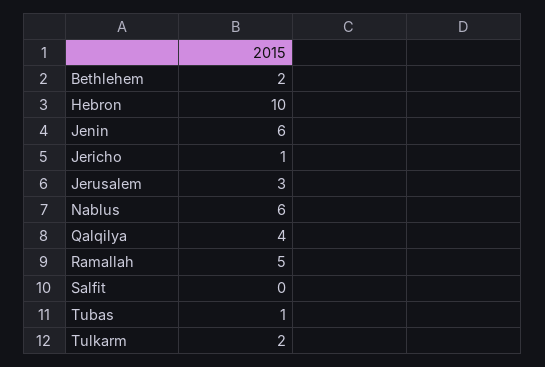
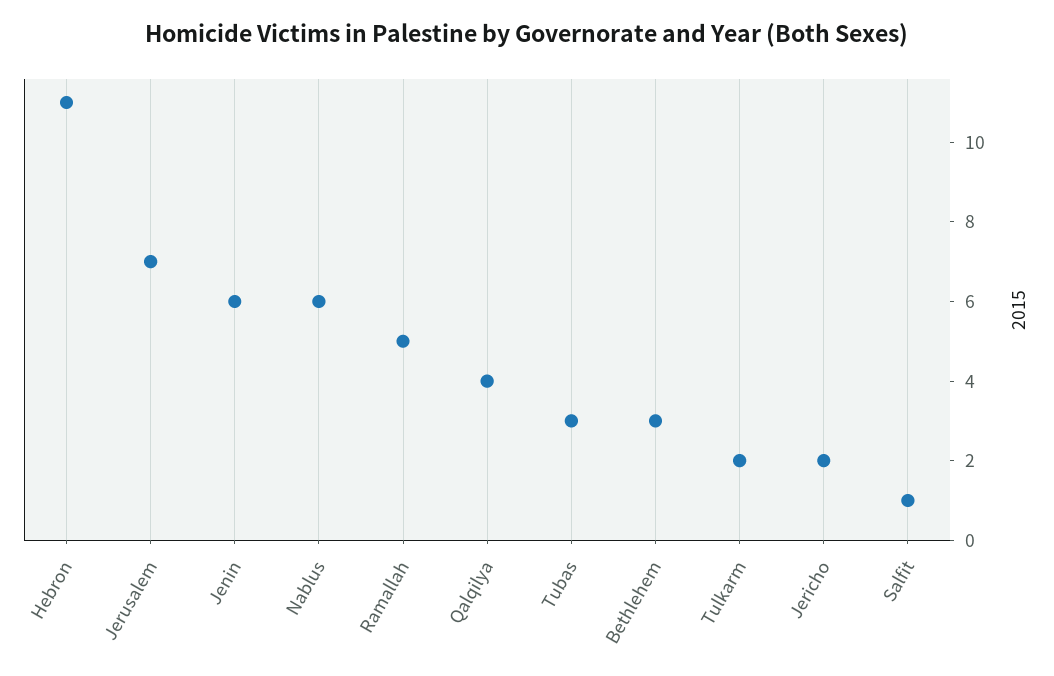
Bethlehem: 2 -> 3
Hebron: 10 -> 11
Jericho: 1 -> 2
Jerusalem: 3 -> 7
Salfit: 0 -> 1
Tubas: 1 -> 3

